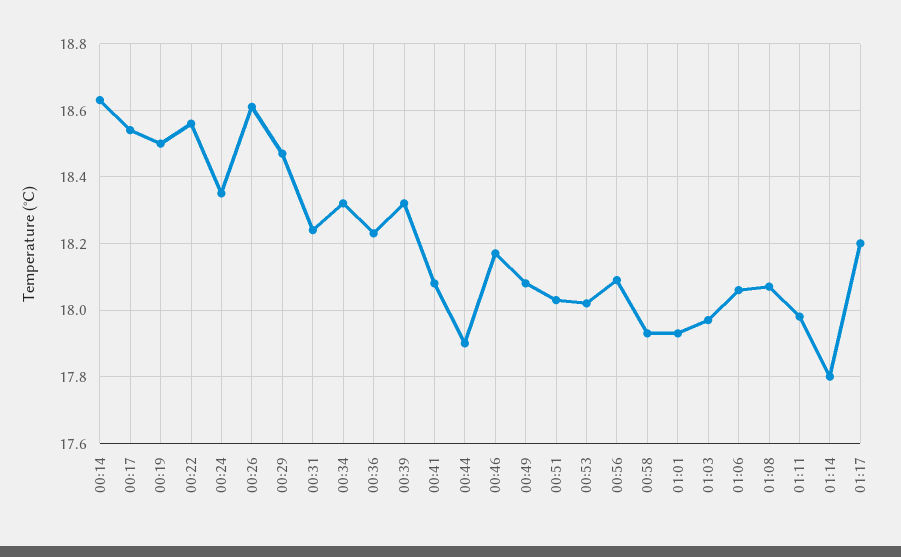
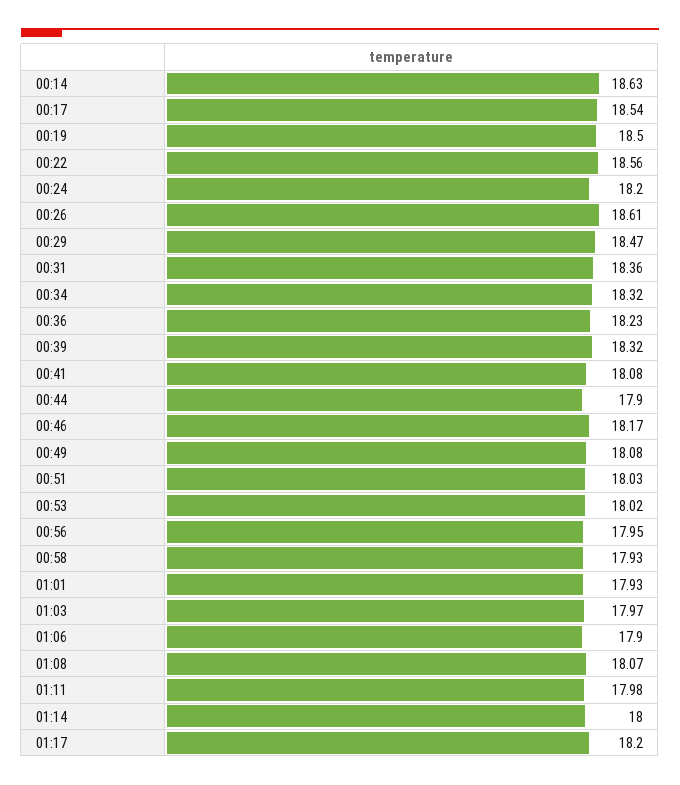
00:24: 18.35 -> 18.2
00:31: 18.25 -> 18.36
00:56: 18.1 -> 17.95
01:06: 18.05 -> 17.9
01:14: 17.8 -> 18

